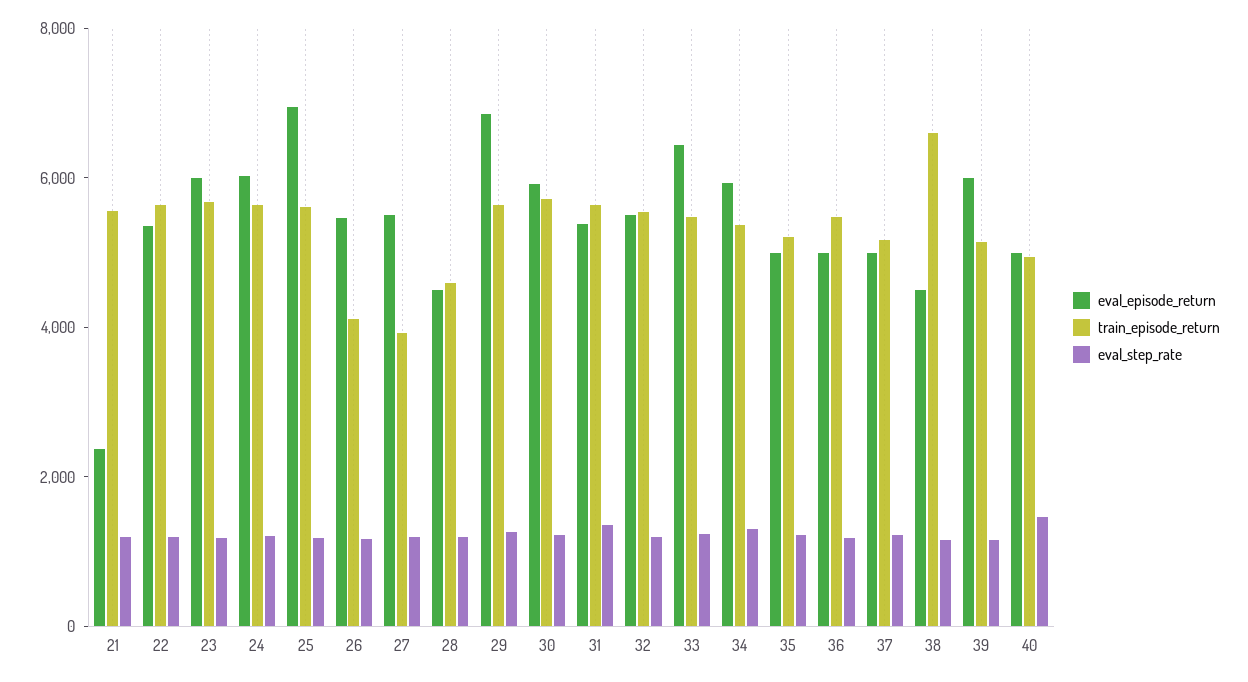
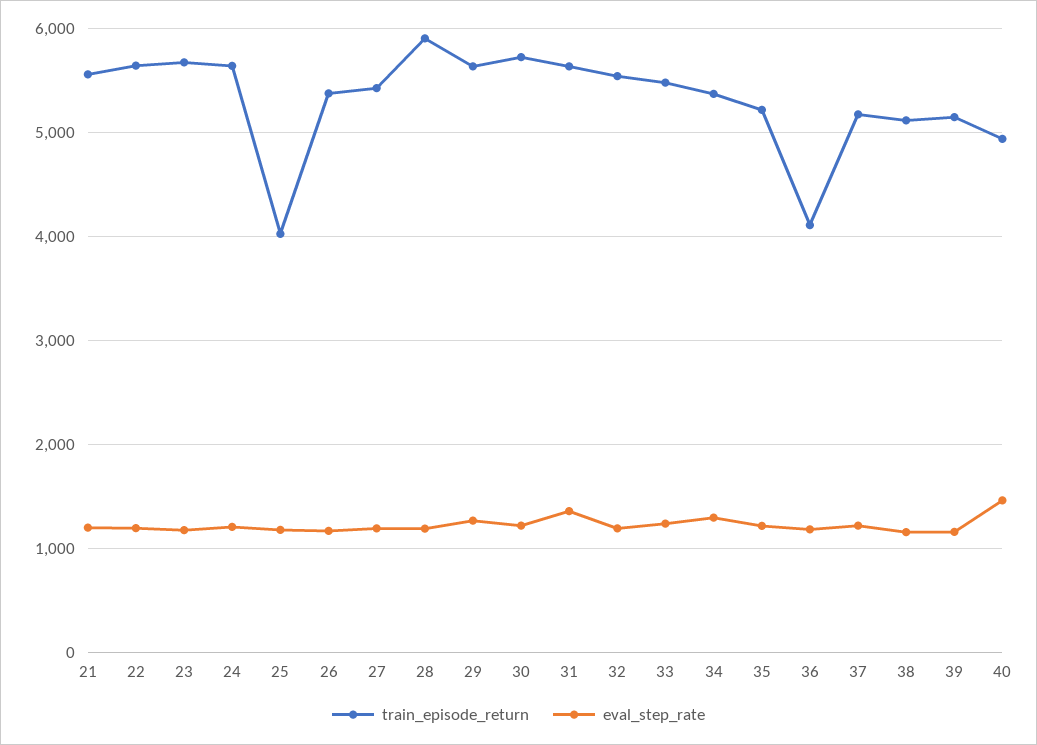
eval_episode_return, 21: 2500 -> none
eval_episode_return, 22: 5500 -> none
eval_episode_return, 23: 6000 -> none
eval_episode_return, 24: 6000 -> none
eval_episode_return, 25: 7000 -> none
train_episode_return, 25: 5500 -> 4000
eval_episode_return, 26: 5500 -> none
train_episode_return, 26: 4000 -> 5400
eval_episode_return, 27: 5500 -> none
train_episode_return, 27: 4000 -> 5400
eval_episode_return, 28: 4500 -> none
train_episode_return, 28: 4500 -> 5900
eval_episode_return, 29: 7000 -> none
eval_episode_return, 30: 6000 -> none
eval_episode_return, 31: 5500 -> none
eval_episode_return, 32: 5500 -> none
eval_episode_return, 33: 6500 -> none
eval_episode_return, 34: 6000 -> none
eval_episode_return, 35: 5000 -> none
eval_episode_return, 36: 5000 -> none
train_episode_return, 36: 5500 -> 4100
eval_episode_return, 37: 5000 -> none
eval_episode_return, 38: 4500 -> none
train_episode_return, 38: 6500 -> 5100
eval_episode_return, 39: 6000 -> none
eval_episode_return, 40: 5000 -> none

